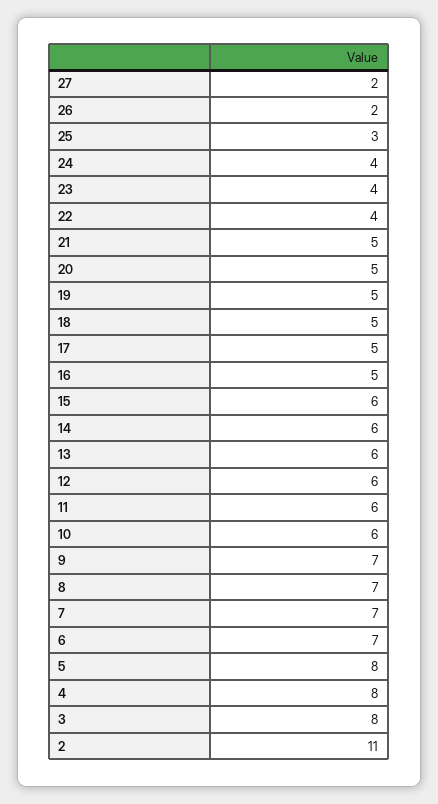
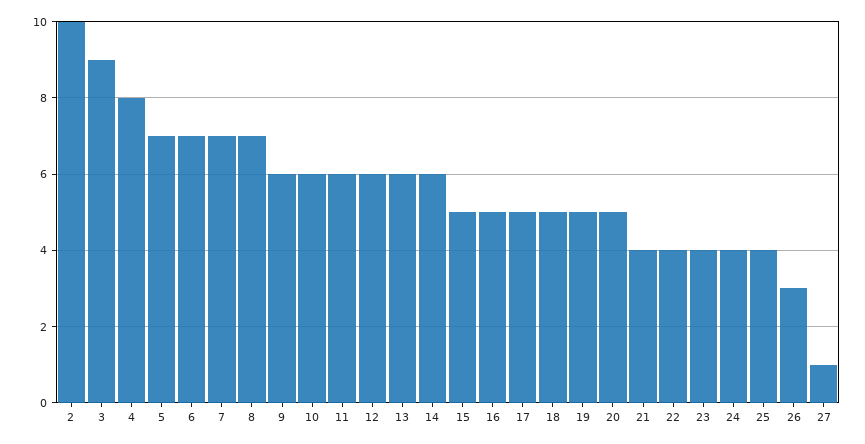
27: 2 -> 1
26: 2 -> 3
25: 3 -> 4
21: 5 -> 4
15: 6 -> 5
9: 7 -> 6
5: 8 -> 7
3: 8 -> 9
2: 11 -> 10

